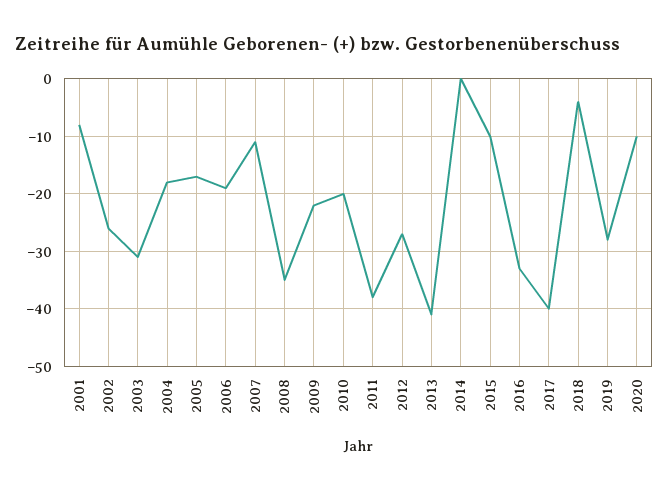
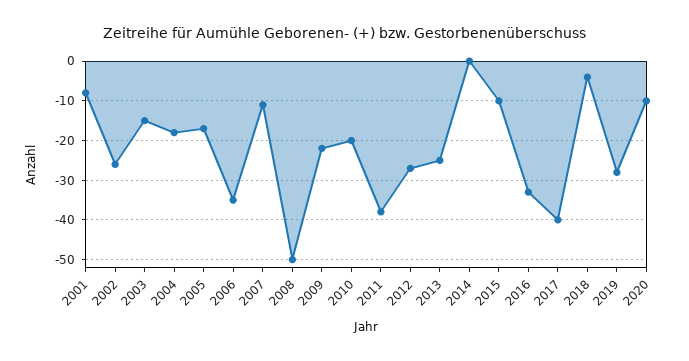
2003: -30 -> -15
2006: -20 -> -35
2008: -35 -> -50
2013: -40 -> -25

